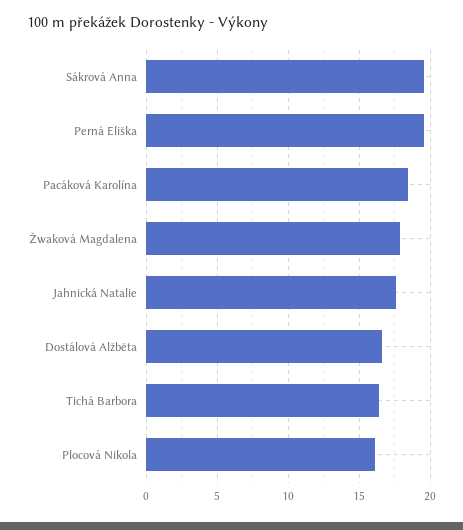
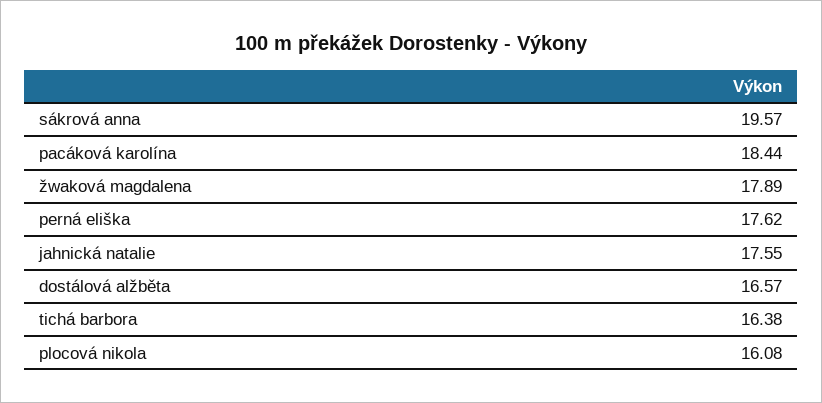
Perná Eliška: 19.5 -> 17.62

